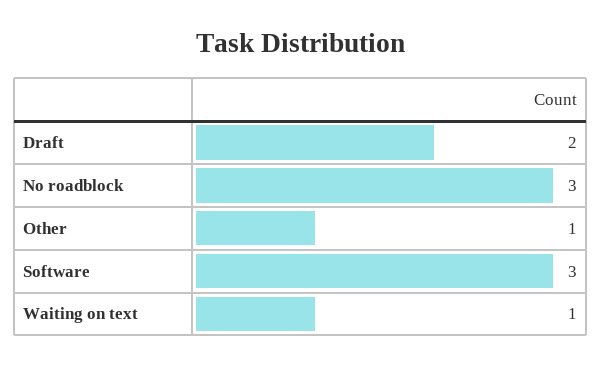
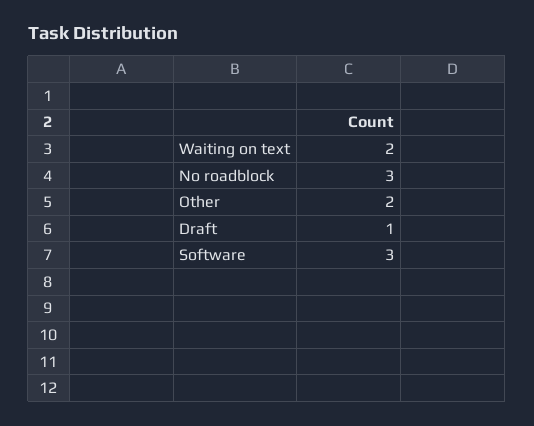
Draft: 2 -> 1
Other: 1 -> 2
Waiting on text: 1 -> 2

